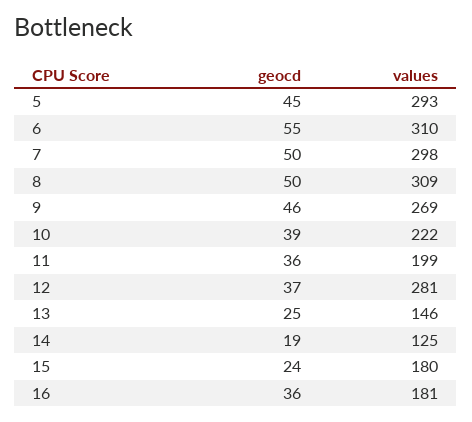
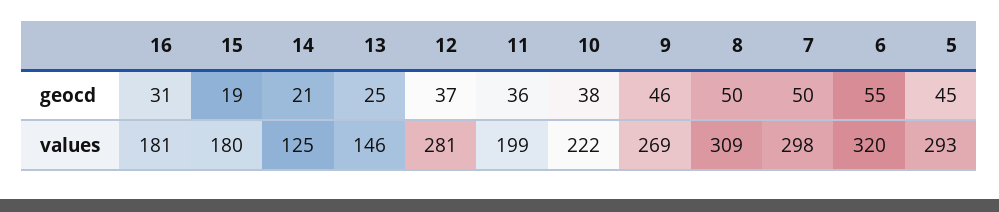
values, 6: 310 -> 320
geocd, 10: 39 -> 38
geocd, 14: 19 -> 21
geocd, 15: 24 -> 19
geocd, 16: 36 -> 31

